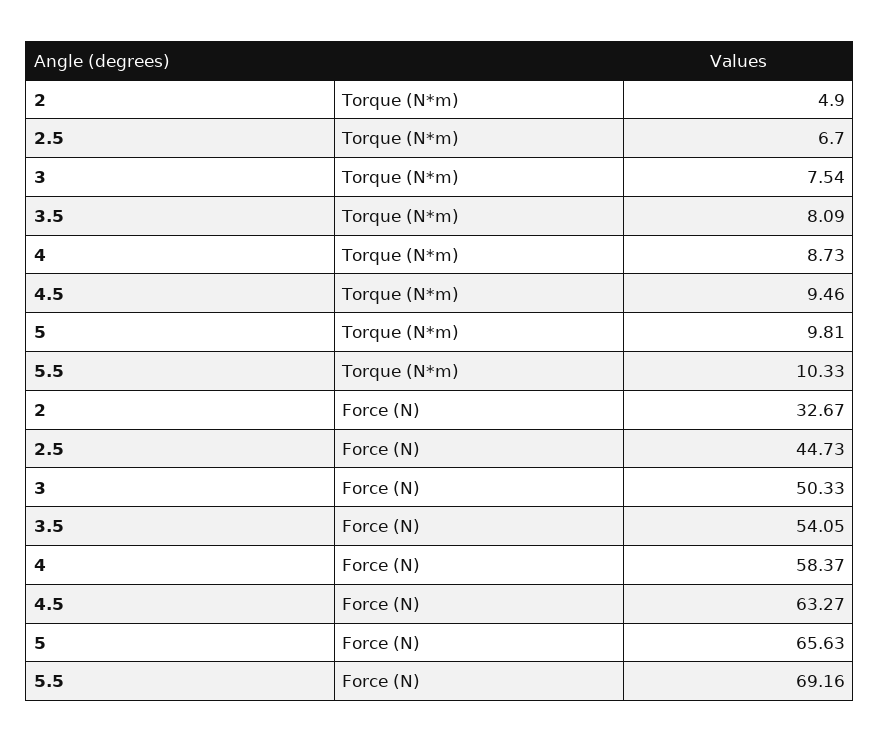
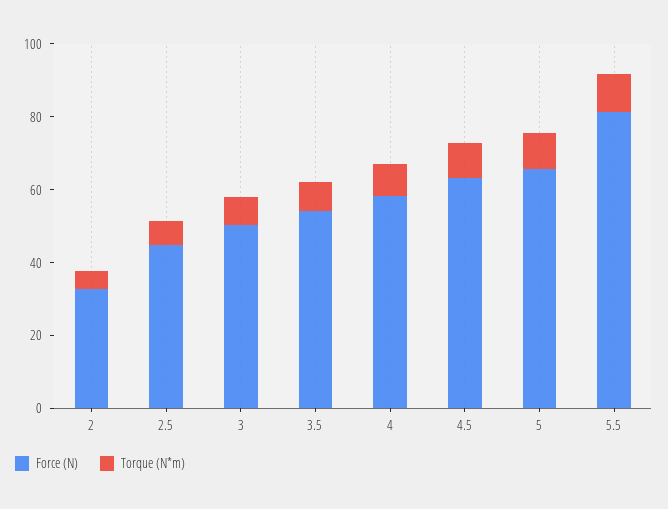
Force (N), 5.5: 69.16 -> 80

